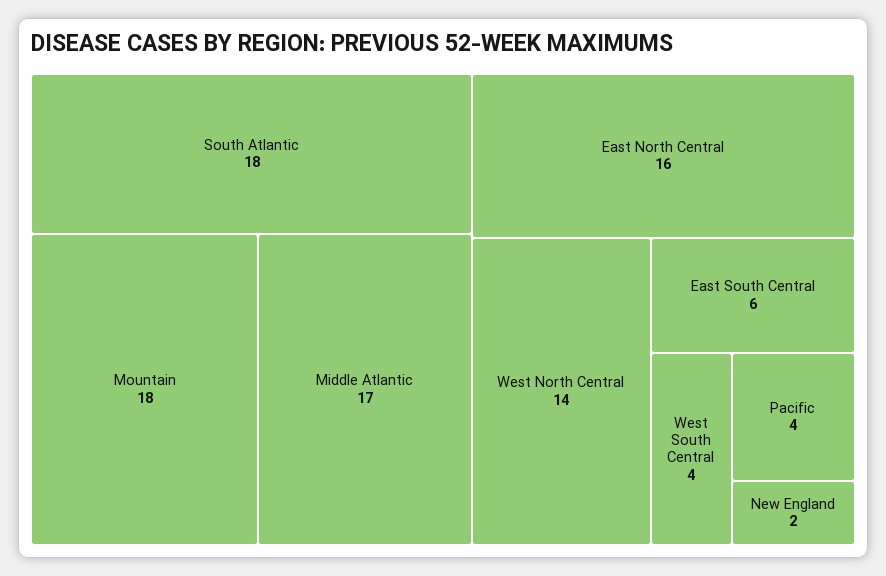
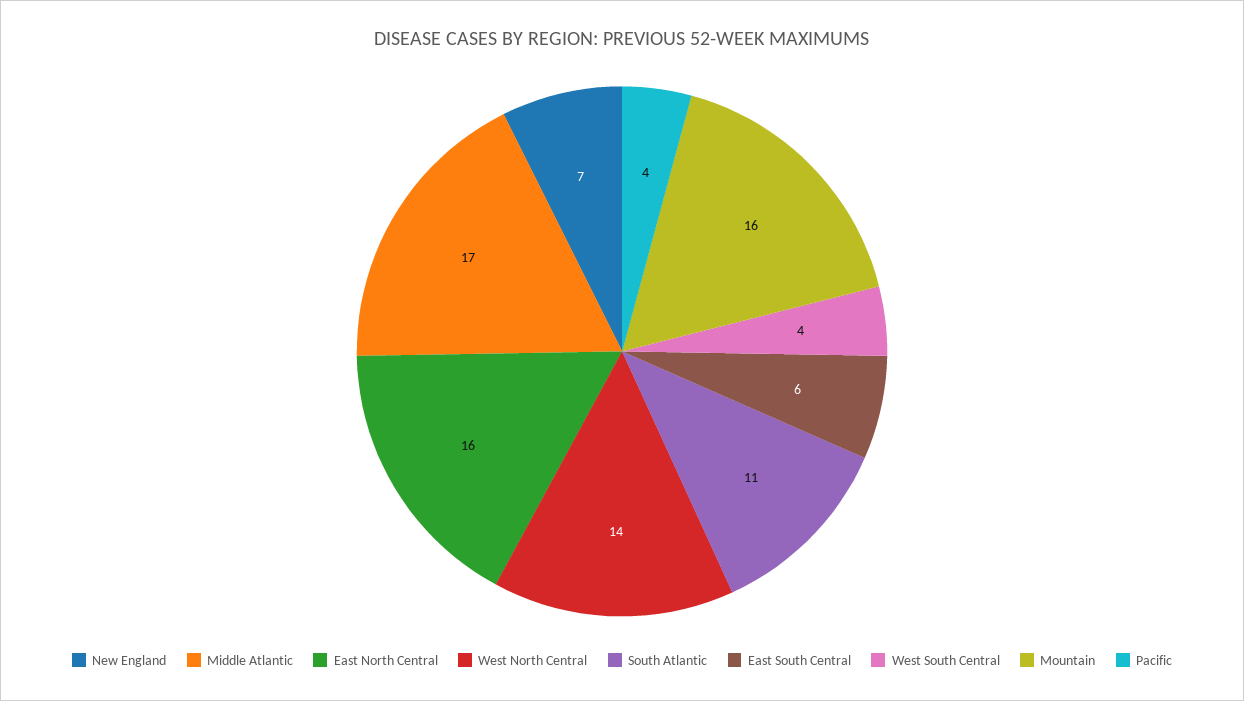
South Atlantic: 18 -> 11
Mountain: 18 -> 16
New England: 2 -> 7

